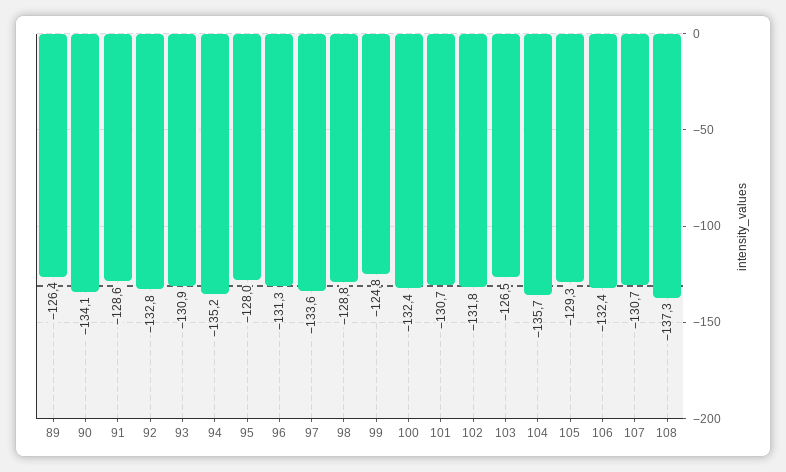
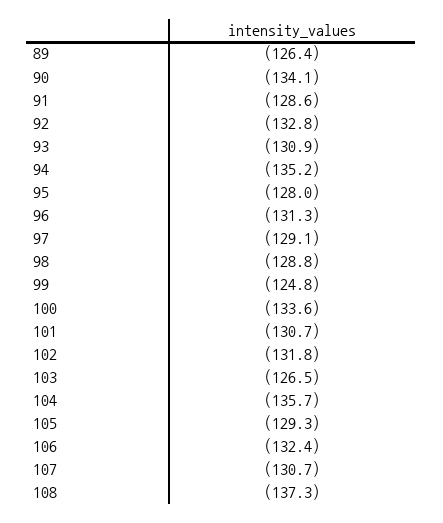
97: -133.6 -> -129.1
100: -132.4 -> -133.6

